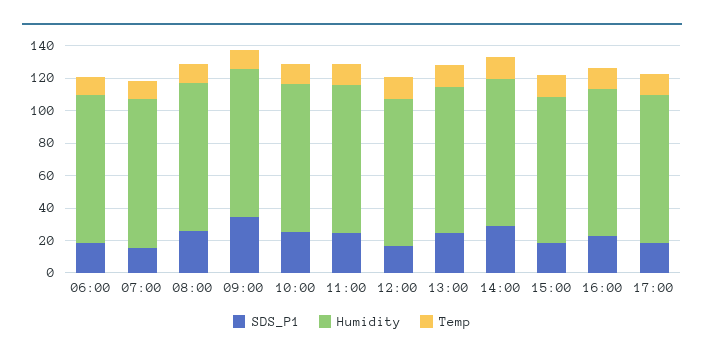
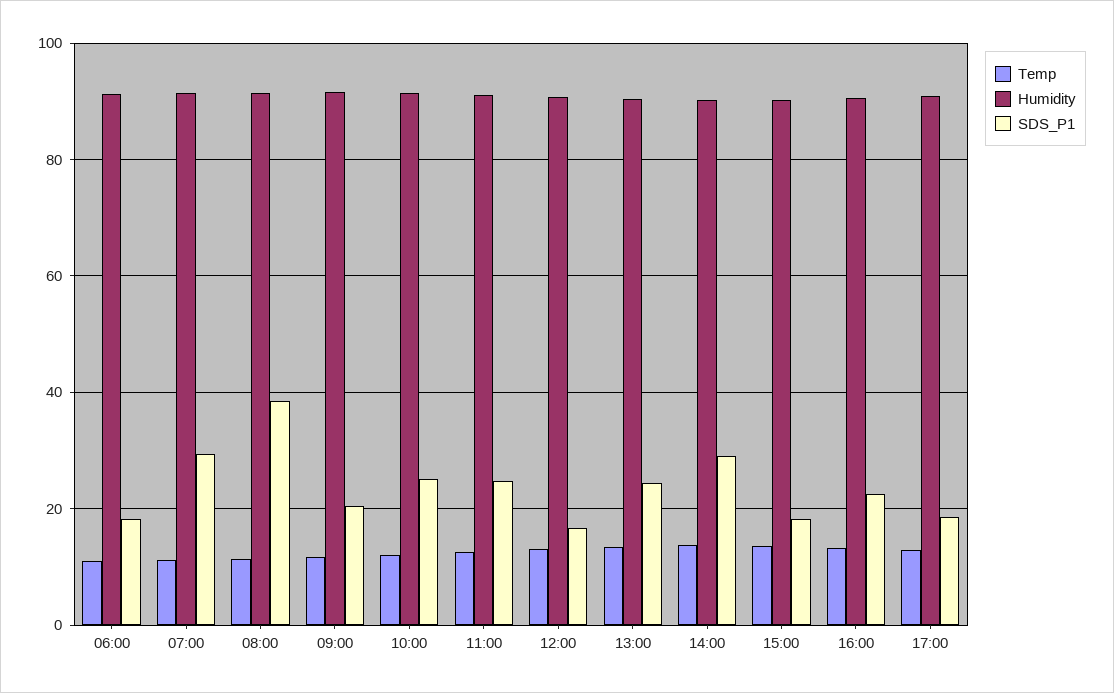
SDS_P1, 07:00: 15 -> 30
SDS_P1, 08:00: 25 -> 38
SDS_P1, 09:00: 35 -> 20

